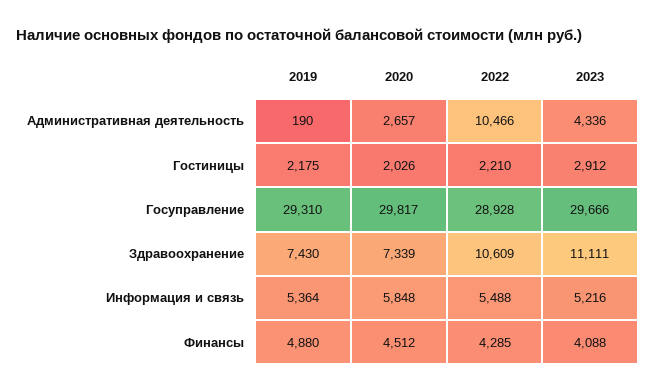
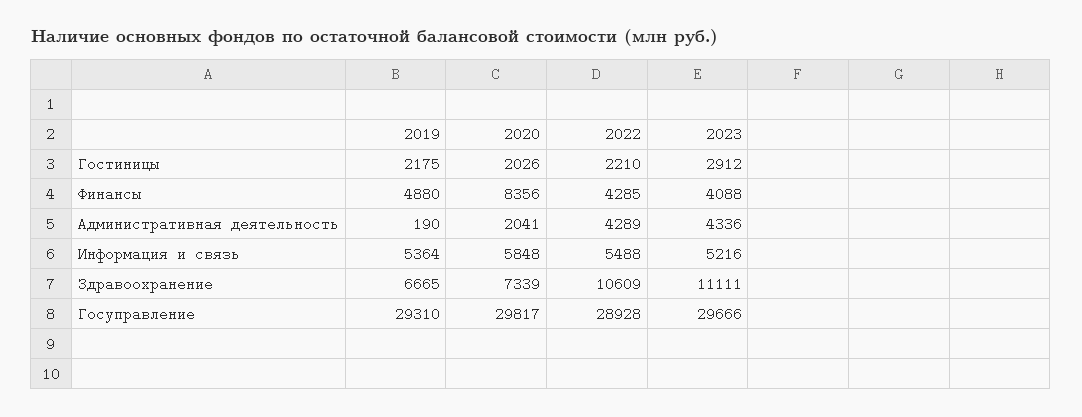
2020, Административная деятельность: 2657 -> 2041
2022, Административная деятельность: 10466 -> 4289
2019, Здравоохранение: 7430 -> 6665
2020, Финансы: 4512 -> 8356

